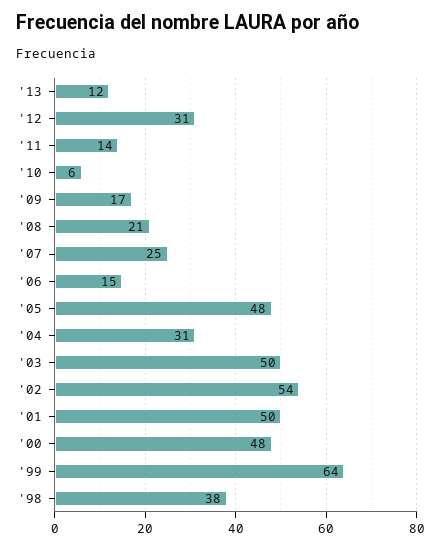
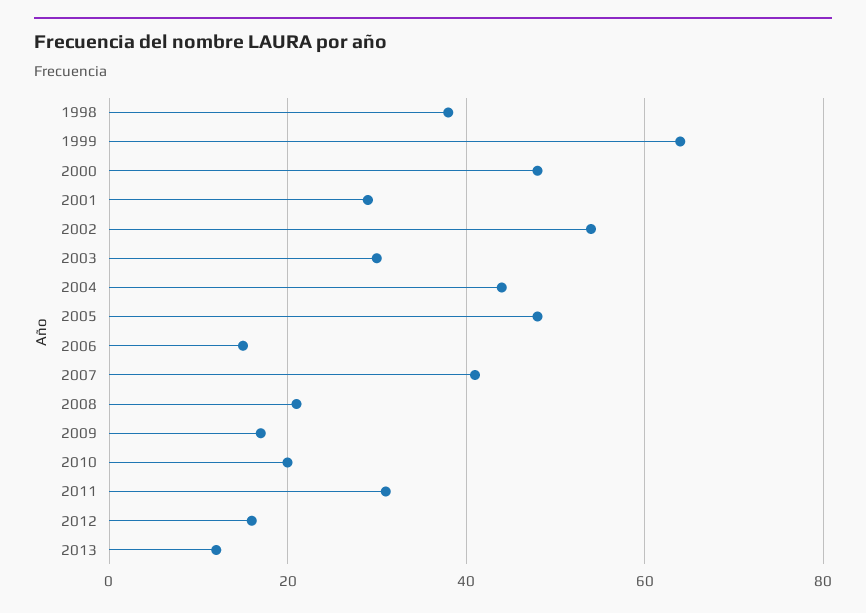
'12: 31 -> 15
'11: 14 -> 30
'10: 6 -> 20
'07: 25 -> 40
'04: 31 -> 45
'03: 50 -> 30
'01: 50 -> 30

